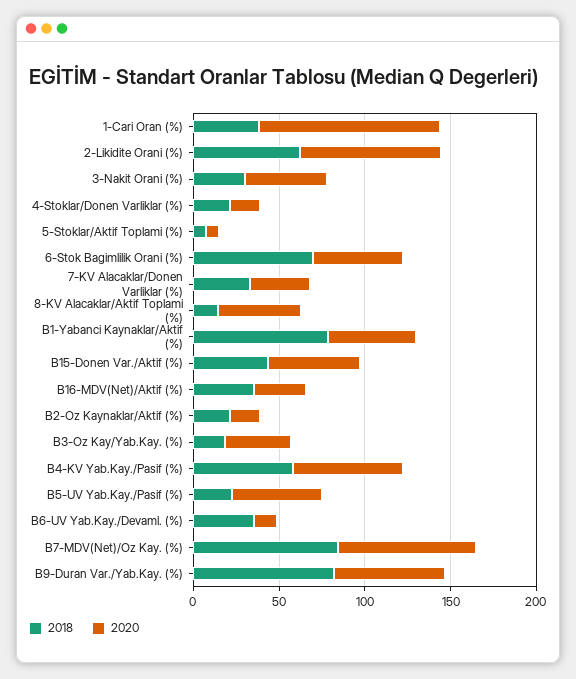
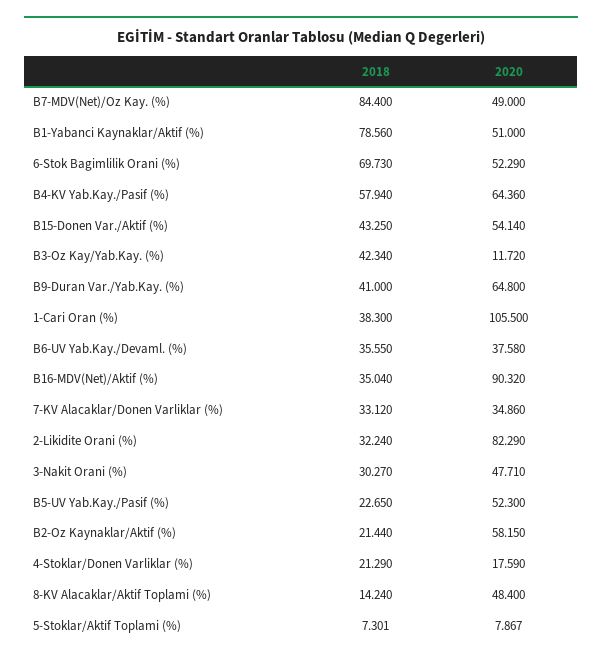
2018, 2-Likidite Orani (%): 60 -> 32.24
2020, B16-MDV(Net)/Aktif (%): 30 -> 90.32
2020, B2-Oz Kaynaklar/Aktif (%): 20 -> 58.15
2018, B3-Oz Kay/Yab.Kay. (%): 20 -> 42.34
2020, B3-Oz Kay/Yab.Kay. (%): 40 -> 11.72
2020, B6-UV Yab.Kay./Devaml. (%): 10 -> 37.58
2020, B7-MDV(Net)/Oz Kay. (%): 80 -> 49
2018, B9-Duran Var./Yab.Kay. (%): 80 -> 41

